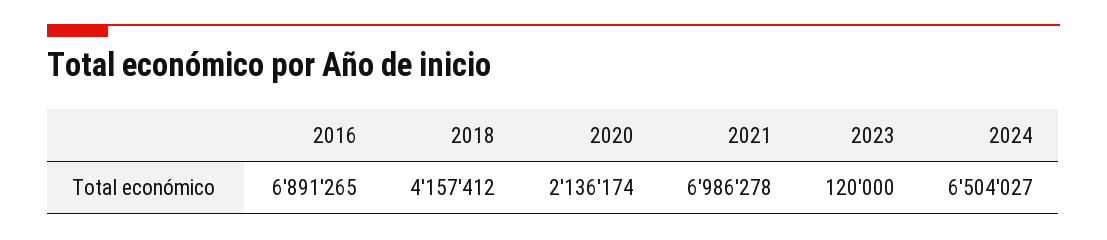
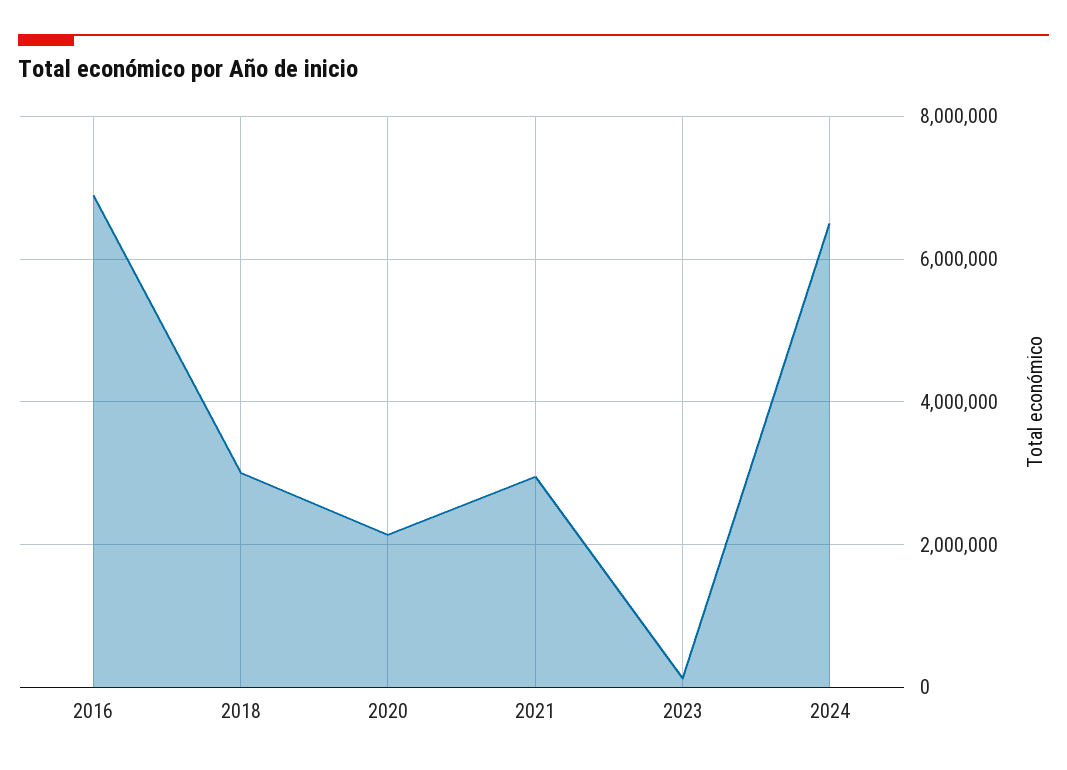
2018: 4157412 -> 3000000
2021: 6986278 -> 3000000

